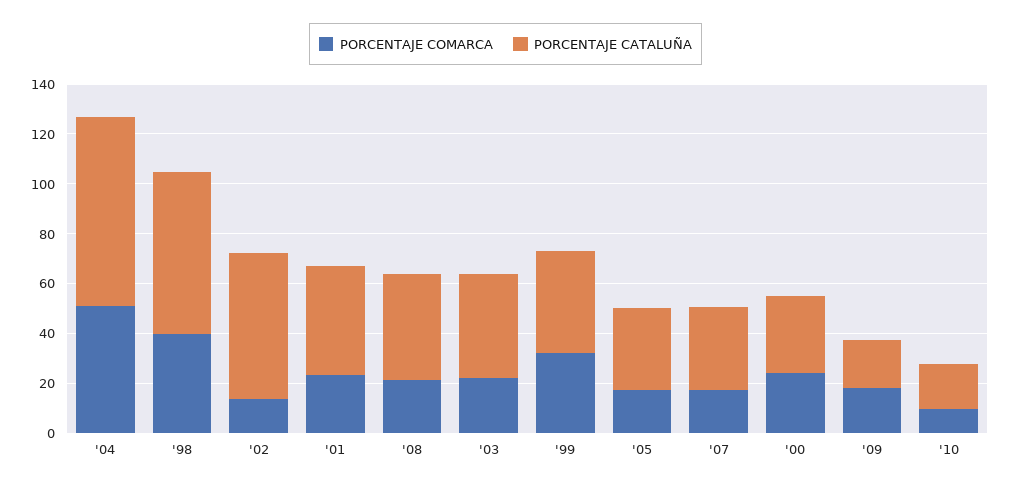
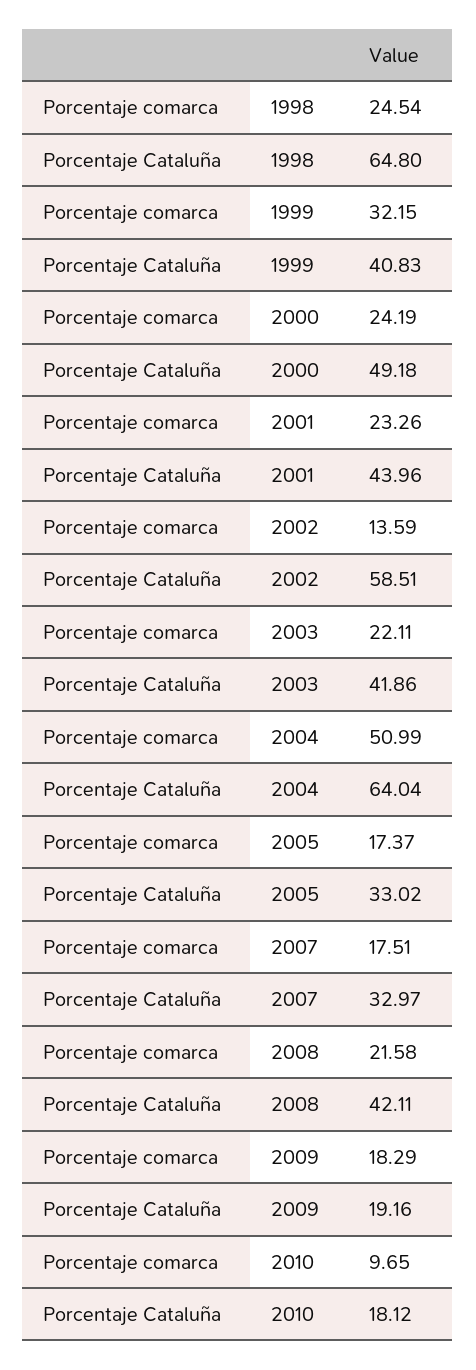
PORCENTAJE CATALUÑA, '04: 75 -> 64.04
PORCENTAJE COMARCA, '98: 40 -> 24.54
PORCENTAJE CATALUÑA, '00: 30 -> 49.18

